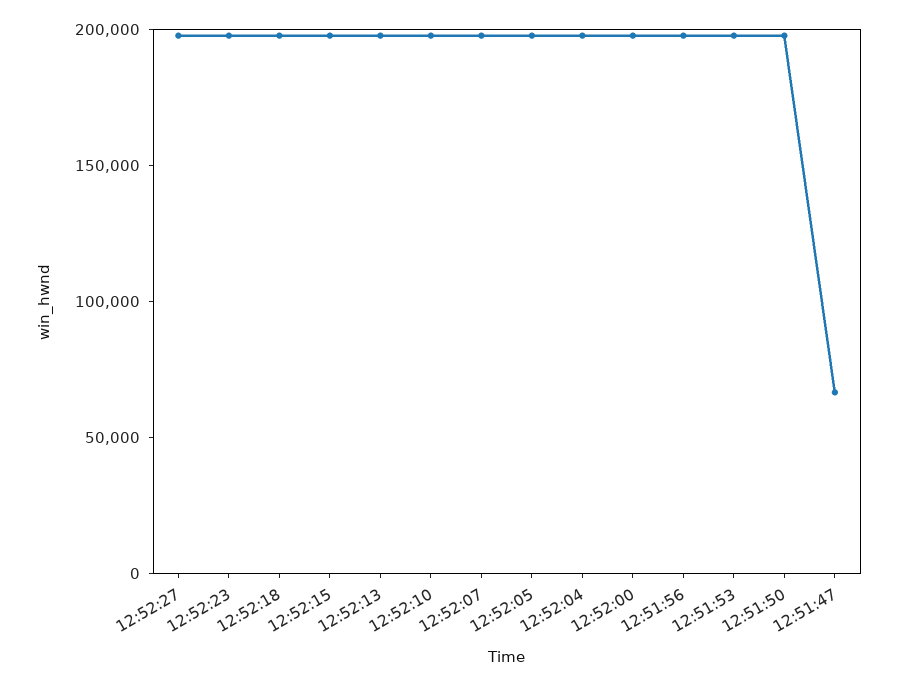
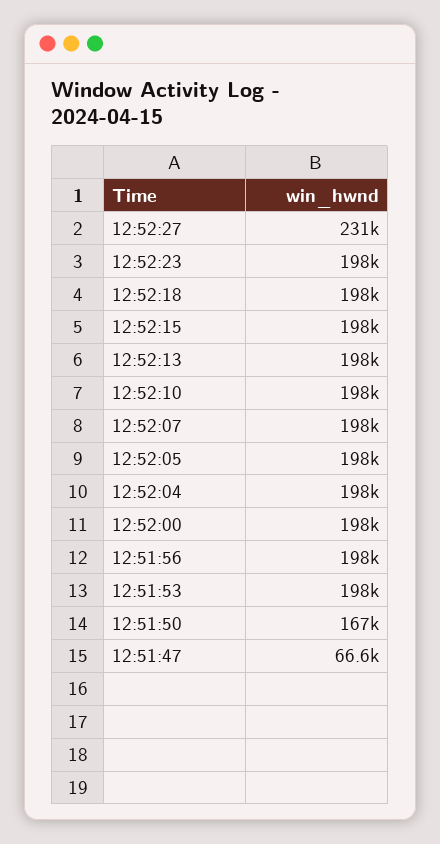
12:52:27: 200000 -> 231000
12:51:50: 200000 -> 167000

